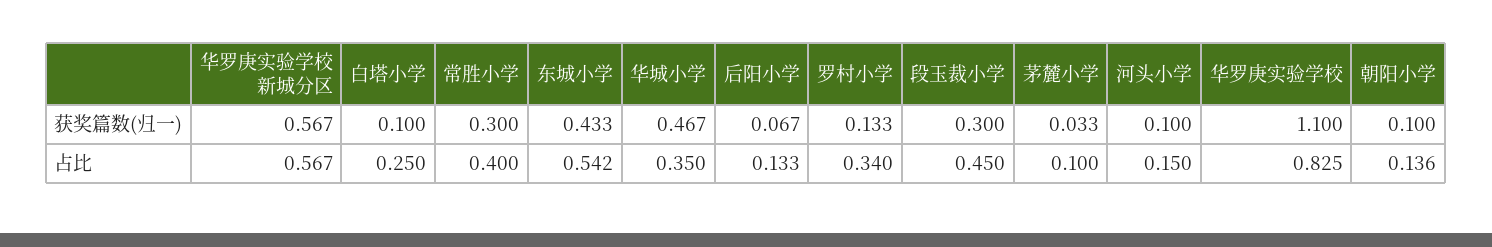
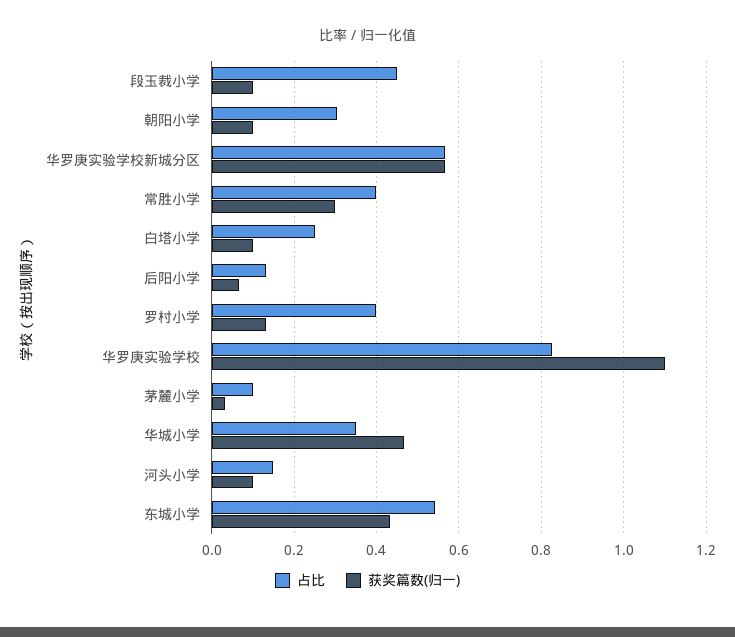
获奖篇数(归一), 段玉裁小学: 0.3 -> 0.1
占比, 罗村小学: 0.34 -> 0.4
占比, 朝阳小学: 0.136 -> 0.3

